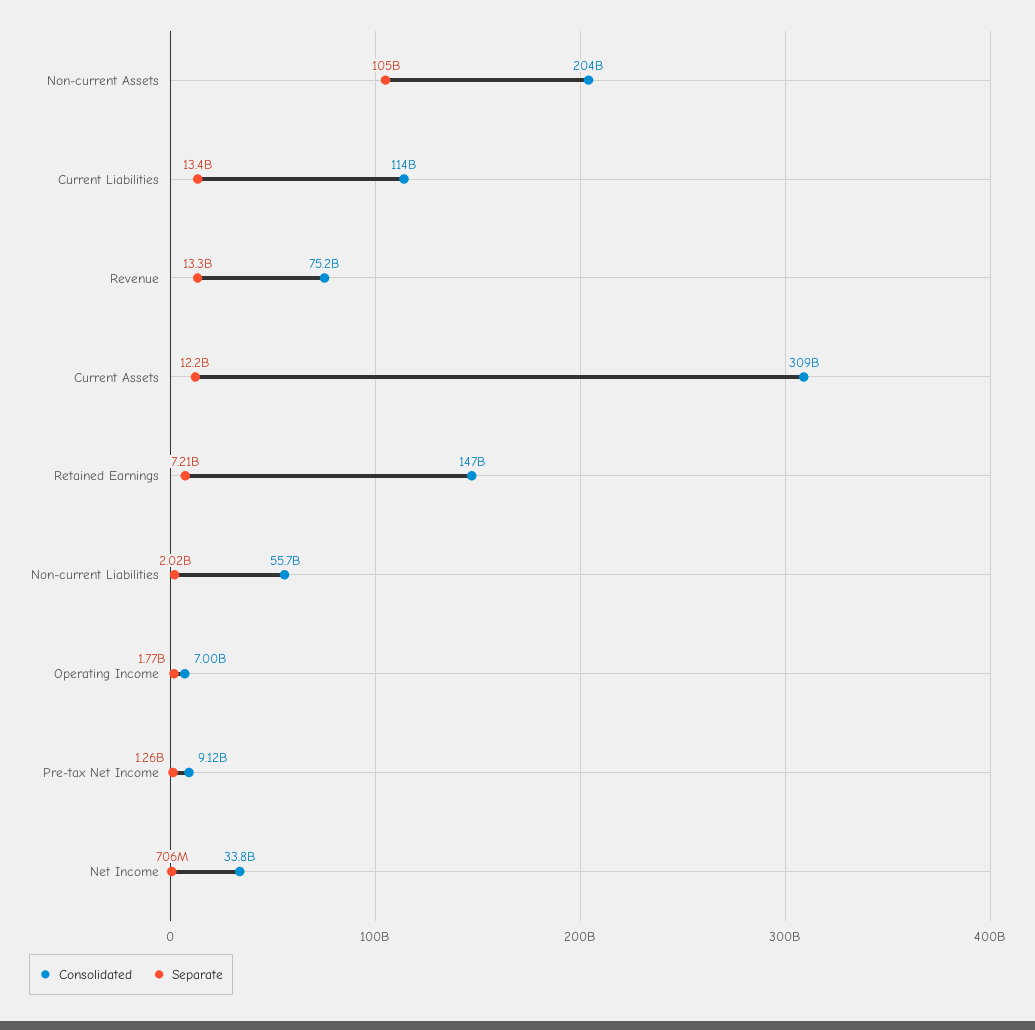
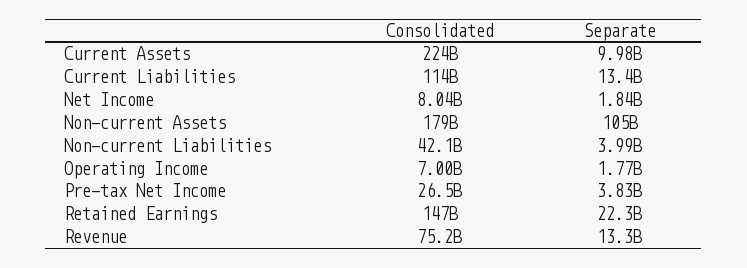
Consolidated, Non-current Assets: 204000000000 -> 179000000000
Consolidated, Current Assets: 309000000000 -> 224000000000
Separate, Current Assets: 12200000000 -> 9980000000
Separate, Retained Earnings: 7210000000 -> 22300000000
Consolidated, Non-current Liabilities: 55700000000 -> 42100000000
Separate, Non-current Liabilities: 2020000000 -> 3990000000
Consolidated, Pre-tax Net Income: 9120000000 -> 26500000000
Separate, Pre-tax Net Income: 1260000000 -> 3830000000
Consolidated, Net Income: 33800000000 -> 8040000000
Separate, Net Income: 706000000 -> 1840000000

